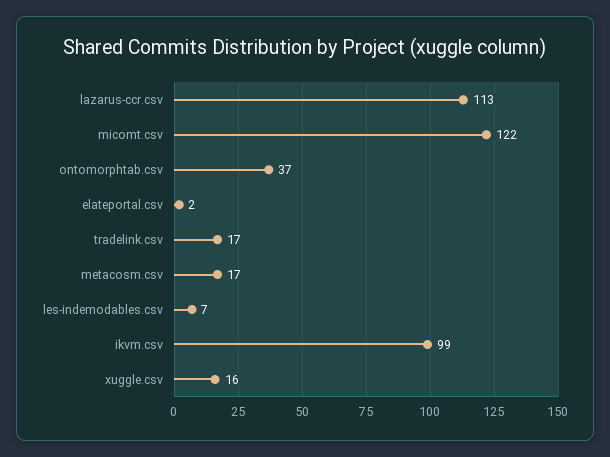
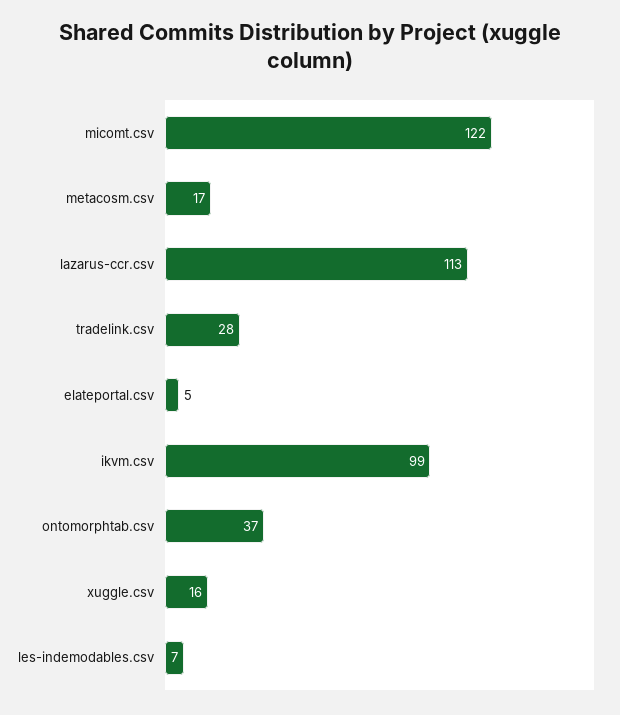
elateportal.csv: 2 -> 5
tradelink.csv: 17 -> 28

